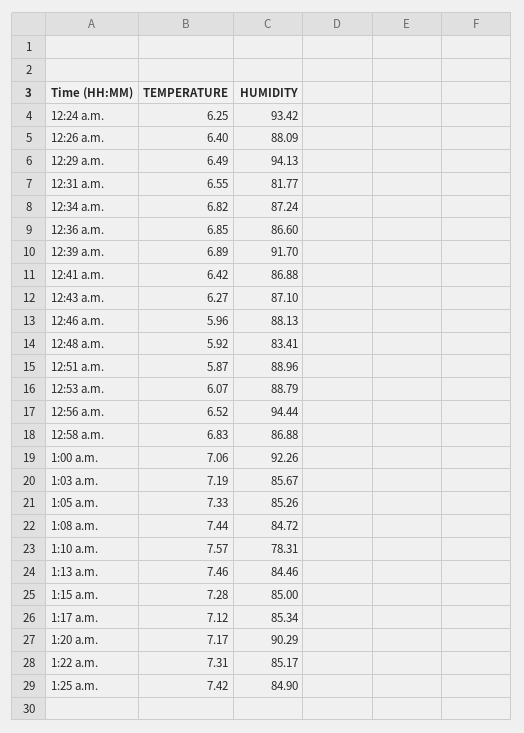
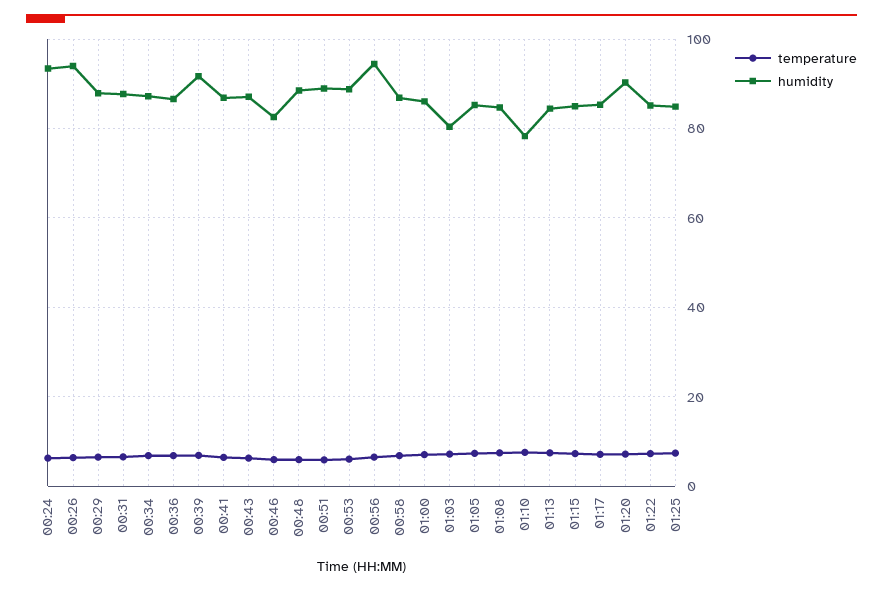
HUMIDITY, 12:26 a.m.: 88.09 -> 94
HUMIDITY, 12:29 a.m.: 94.13 -> 88
HUMIDITY, 12:31 a.m.: 81.77 -> 88
HUMIDITY, 12:46 a.m.: 88.13 -> 82
HUMIDITY, 12:48 a.m.: 83.41 -> 88
HUMIDITY, 1:00 a.m.: 92.26 -> 86
HUMIDITY, 1:03 a.m.: 85.67 -> 80

